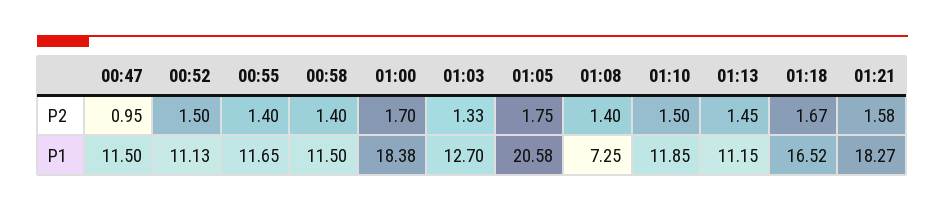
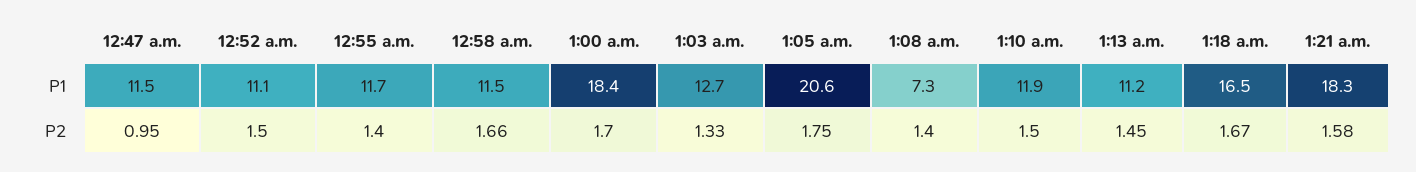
00:58, P2: 1.4 -> 1.66

